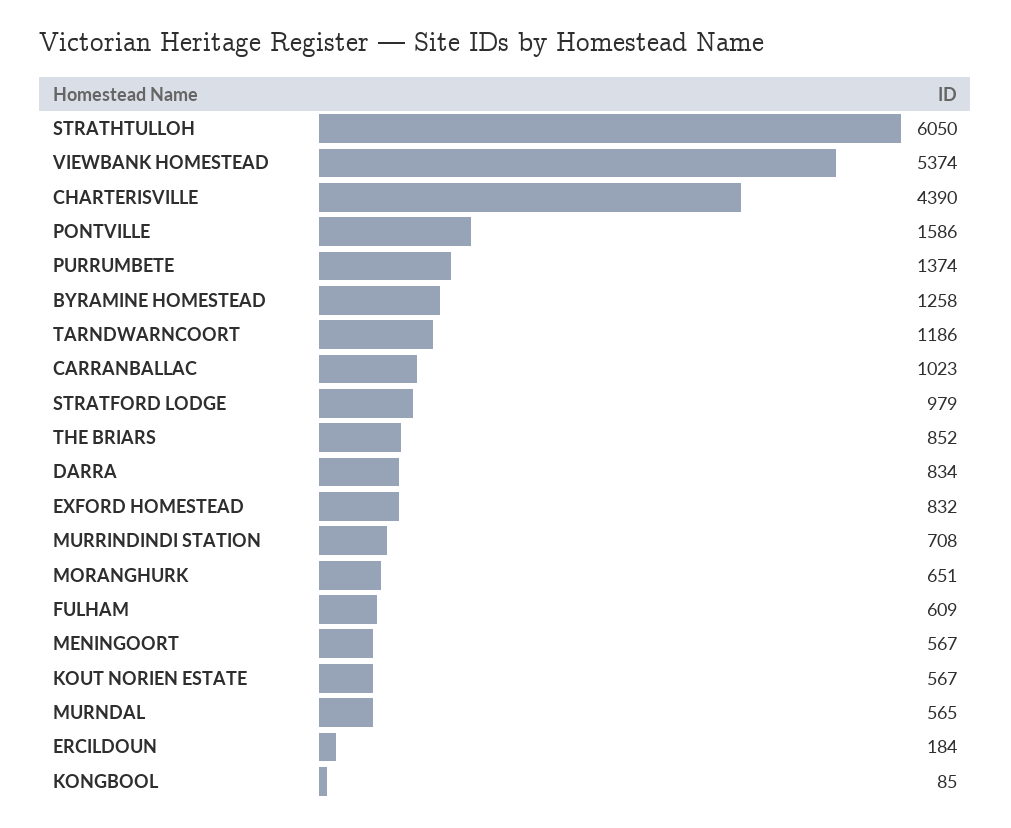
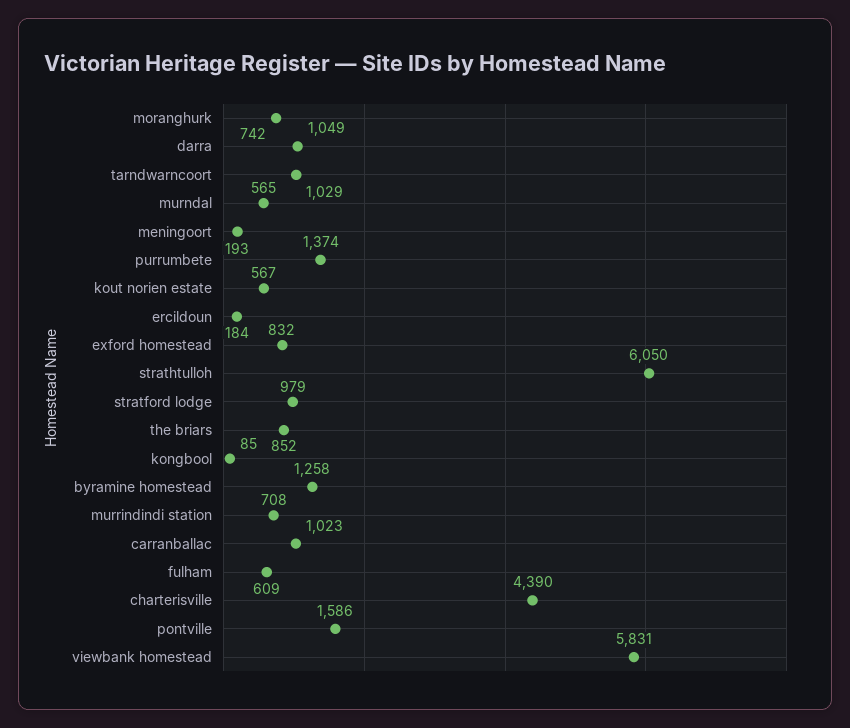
VIEWBANK HOMESTEAD: 5374 -> 5831
TARNDWARNCOORT: 1186 -> 1029
DARRA: 834 -> 1049
MORANGHURK: 651 -> 742
MENINGOORT: 567 -> 193

